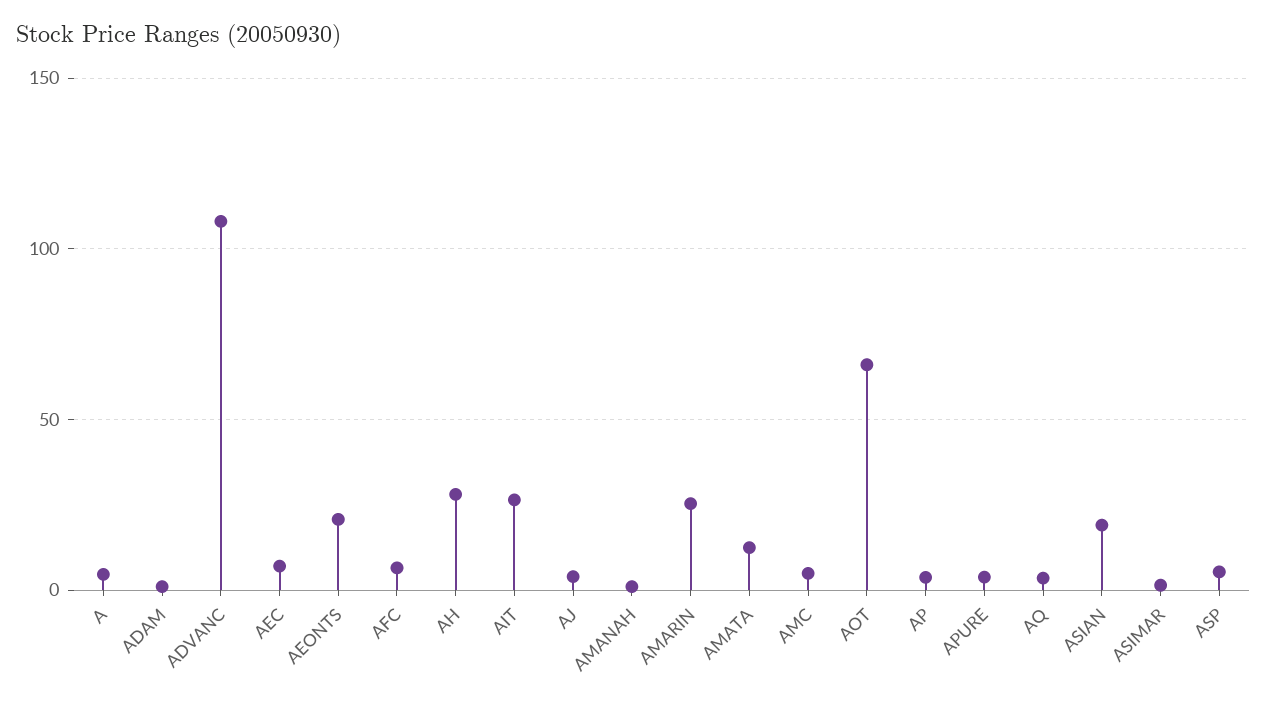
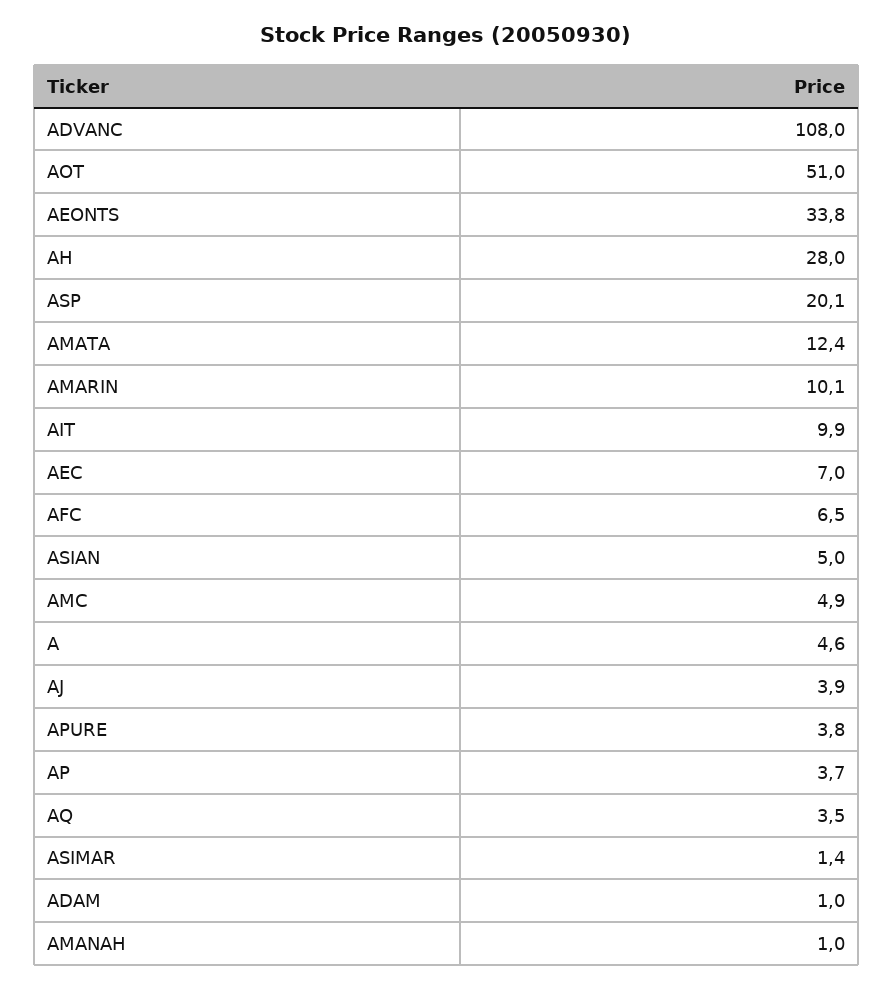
AEONTS: 20 -> 33.8
AIT: 25 -> 9.9
AMARIN: 25 -> 10.1
AOT: 65 -> 51
ASIAN: 20 -> 5
ASP: 5 -> 20.1

